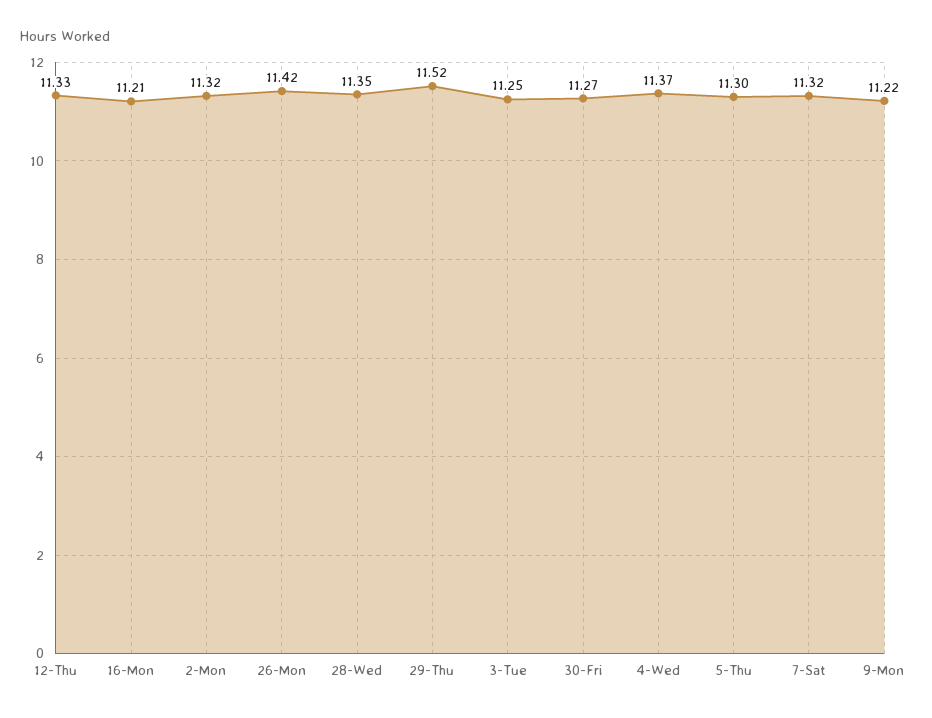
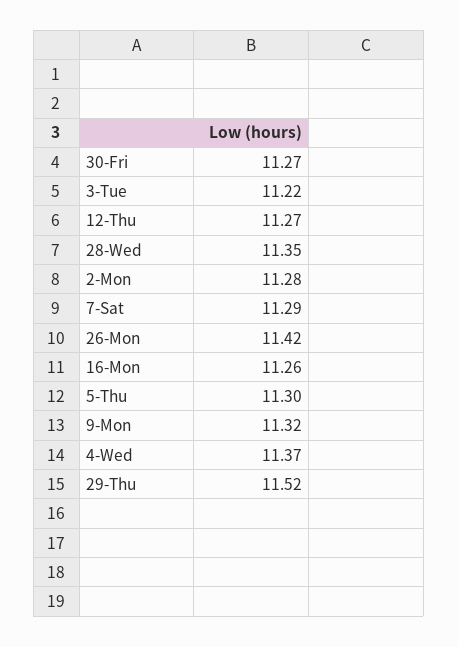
12-Thu: 11.33 -> 11.27
16-Mon: 11.21 -> 11.26
2-Mon: 11.32 -> 11.28
3-Tue: 11.25 -> 11.22
7-Sat: 11.32 -> 11.29
9-Mon: 11.22 -> 11.32

